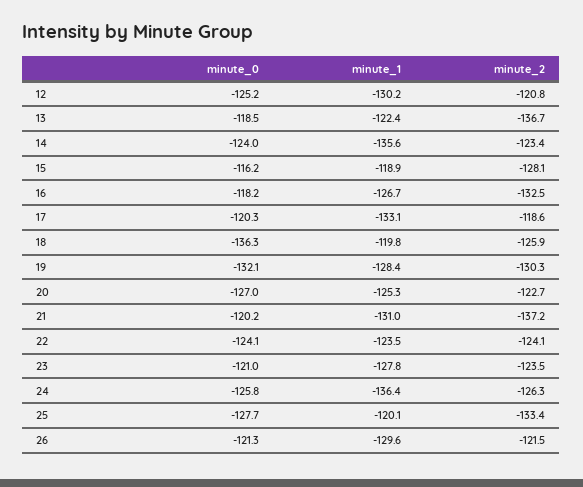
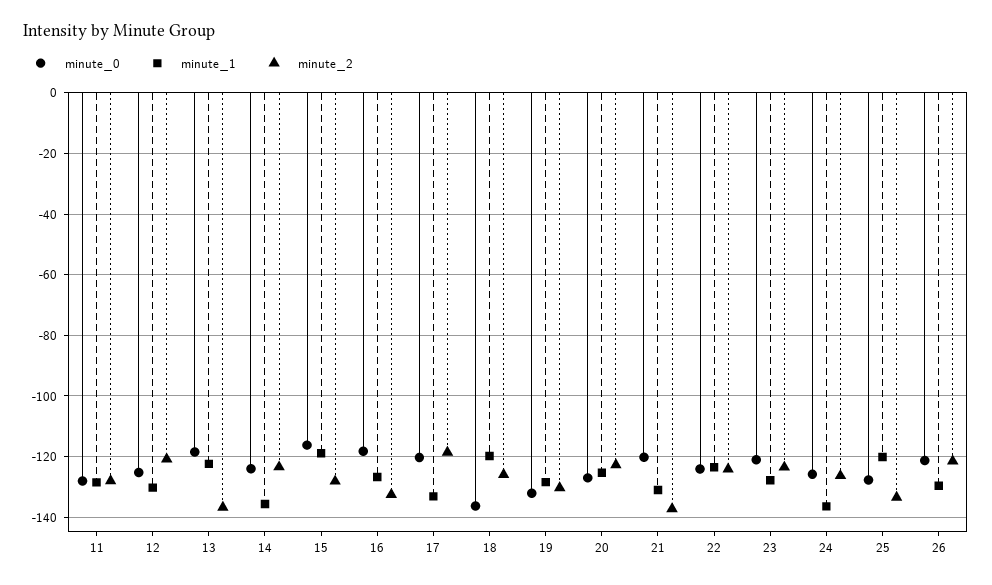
minute_0, 11: none -> -128
minute_1, 11: none -> -128
minute_2, 11: none -> -128

